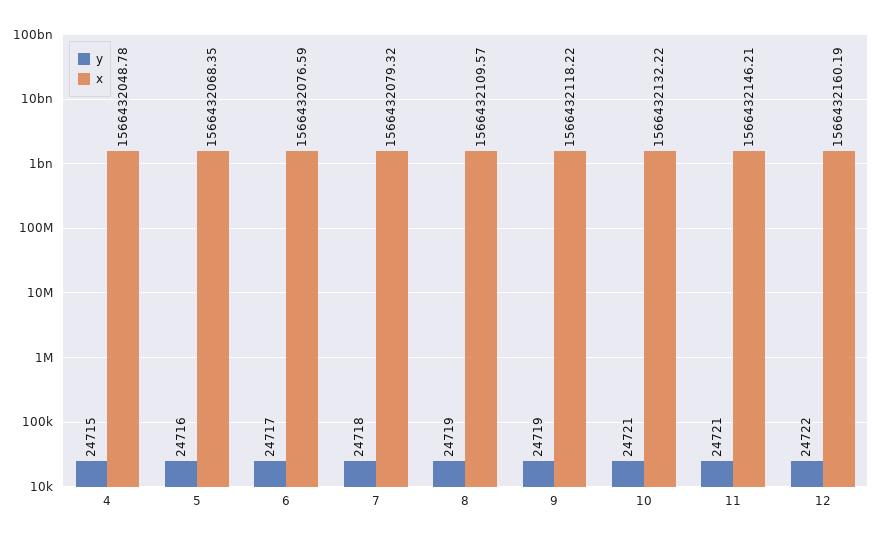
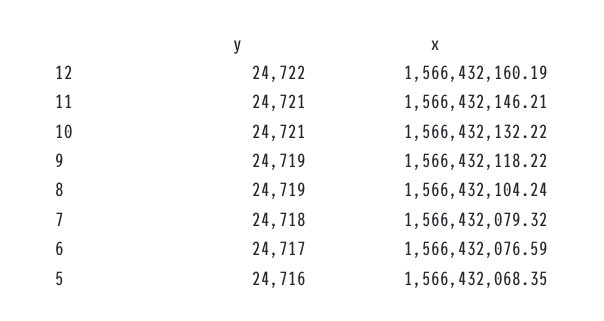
y, 4: 24715 -> none
x, 4: 1566432048.78 -> none
x, 8: 1566432109.57 -> 1566432104.24

